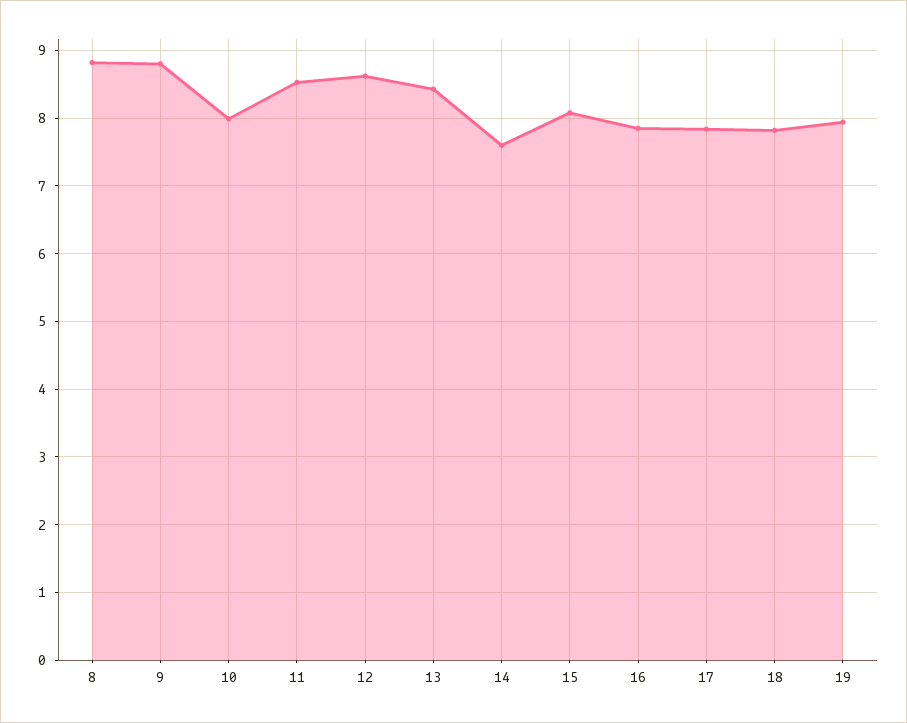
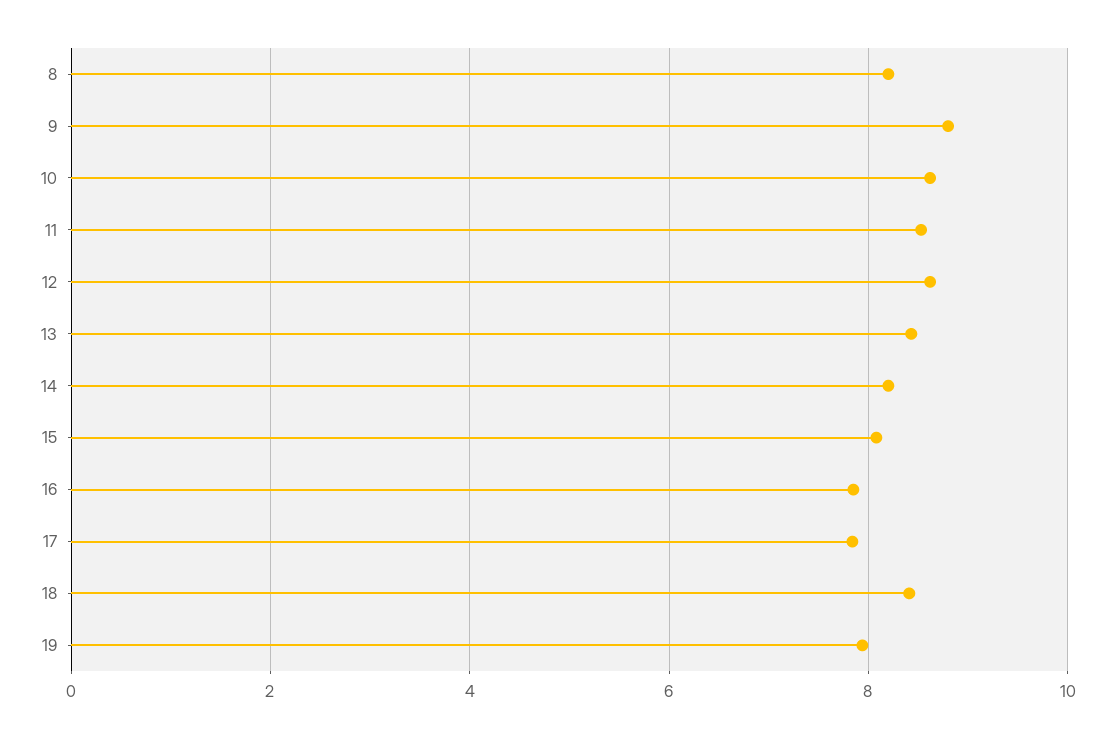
8: 8.8 -> 8.2
10: 8 -> 8.6
14: 7.6 -> 8.2
18: 7.8 -> 8.4

